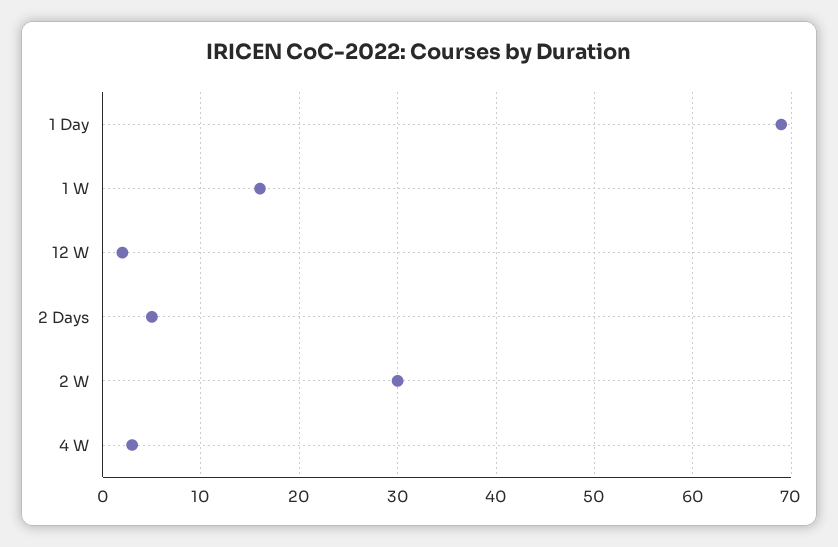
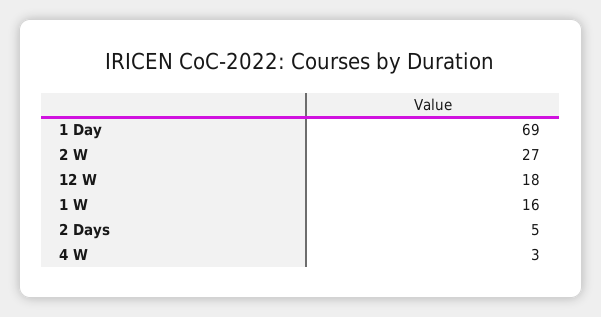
12 W: 2 -> 18
2 W: 30 -> 27

